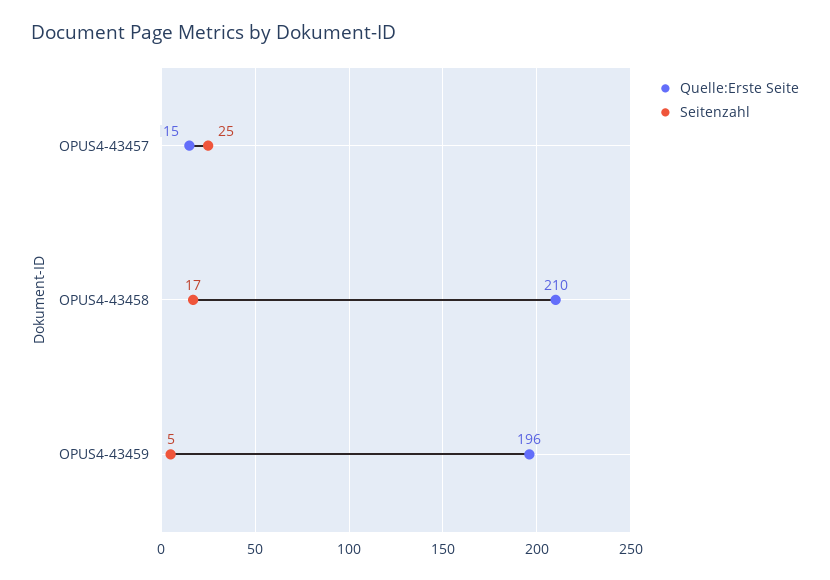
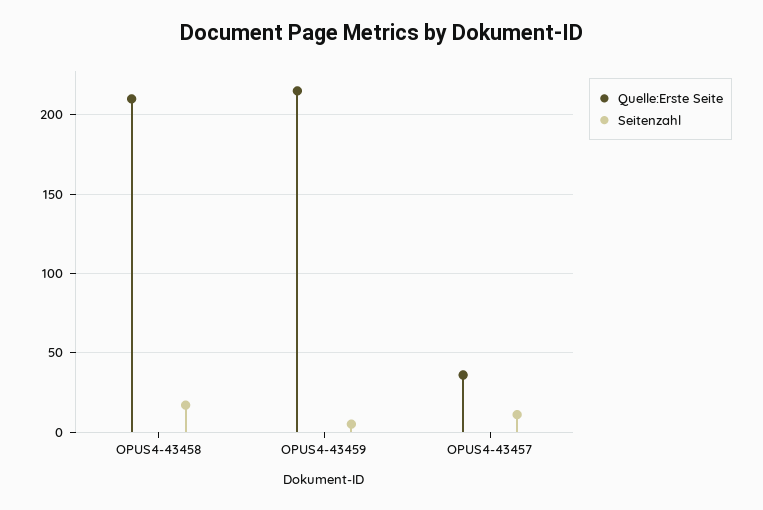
Quelle:Erste Seite, OPUS4-43457: 15 -> 35
Seitenzahl, OPUS4-43457: 25 -> 10
Quelle:Erste Seite, OPUS4-43459: 196 -> 215

